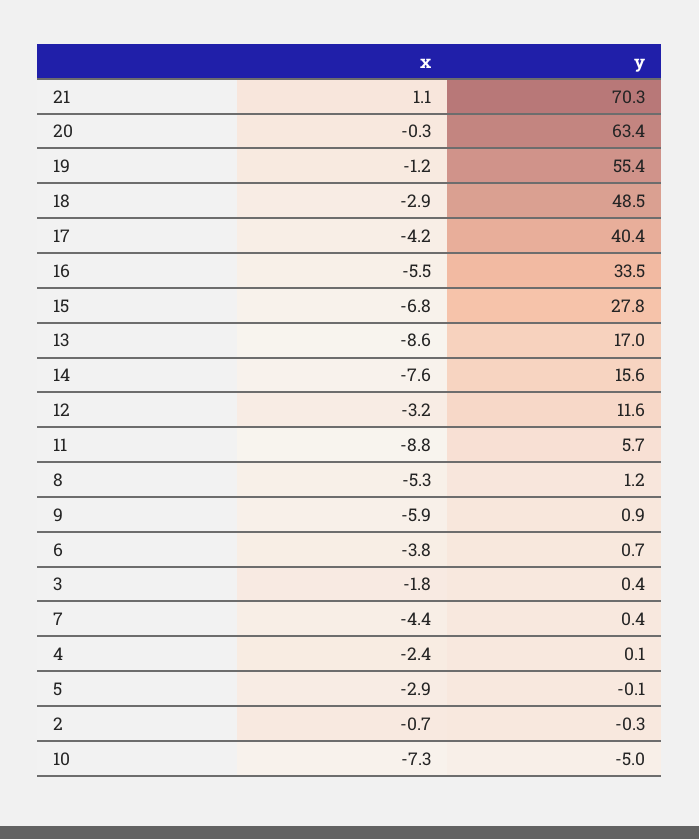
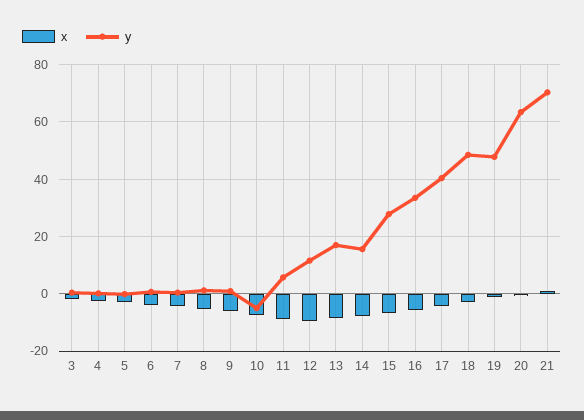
y, 19: 55.4 -> 47.5
x, 12: -3.2 -> -10
x, 2: -0.7 -> none
y, 2: -0.3 -> none

